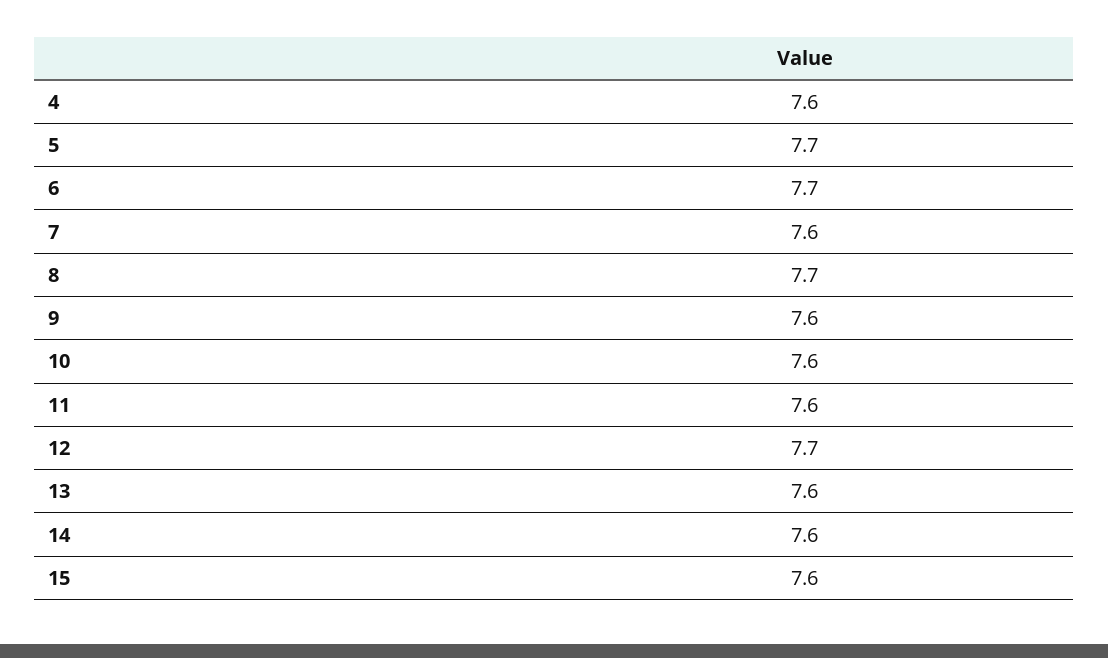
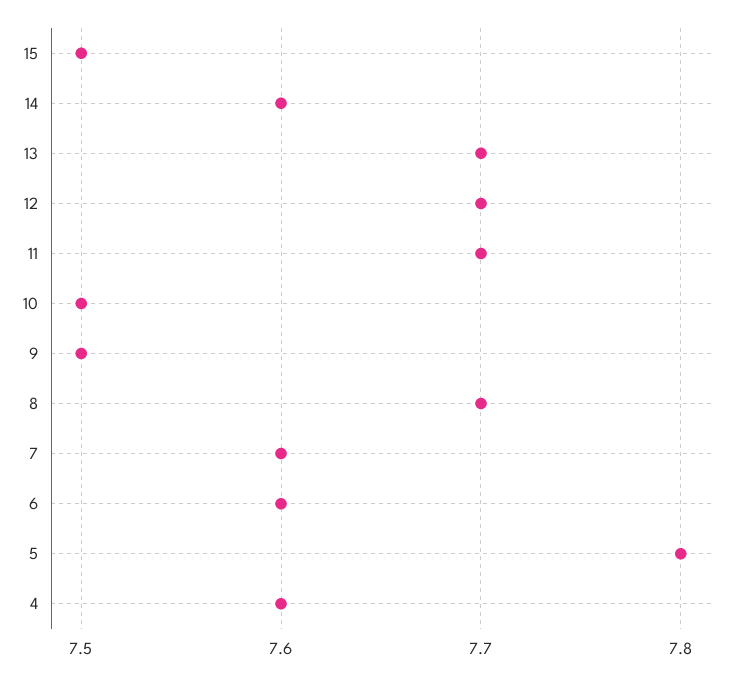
5: 7.7 -> 7.8
6: 7.7 -> 7.6
9: 7.6 -> 7.5
10: 7.6 -> 7.5
11: 7.6 -> 7.7
13: 7.6 -> 7.7
15: 7.6 -> 7.5

